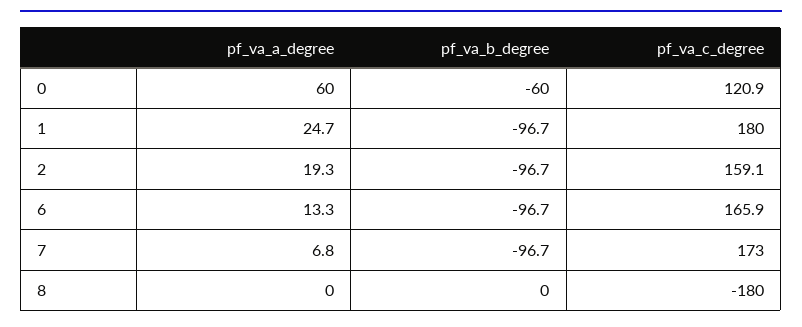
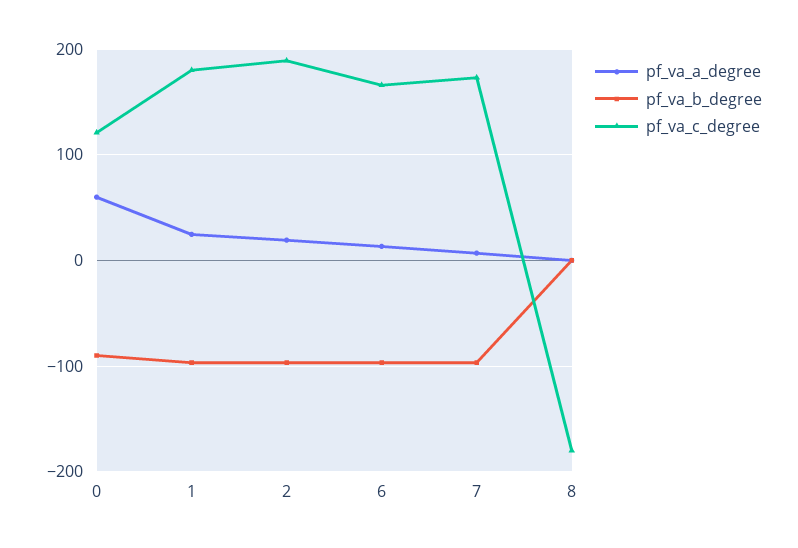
pf_va_b_degree, 0: -60 -> -90
pf_va_c_degree, 2: 159.1 -> 190

